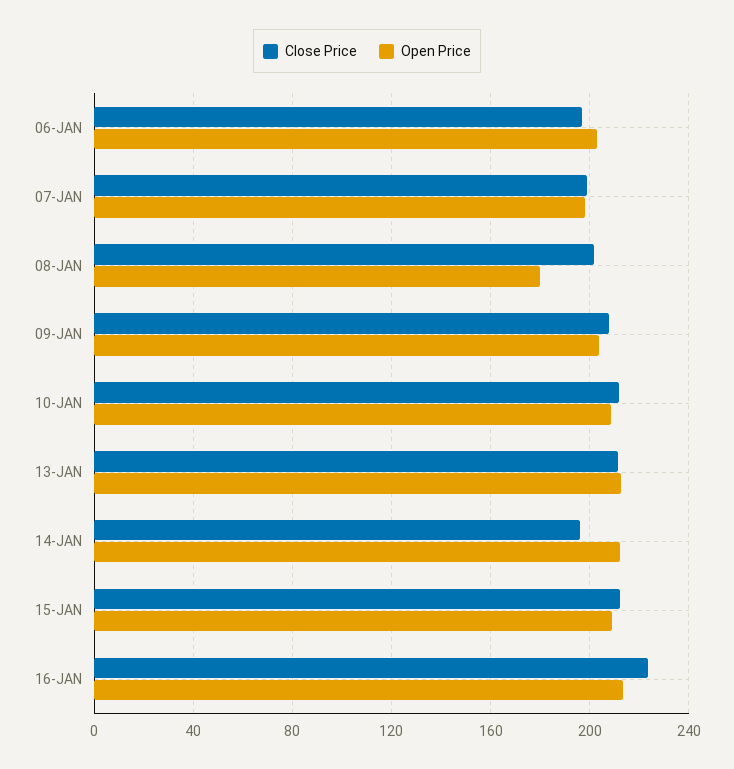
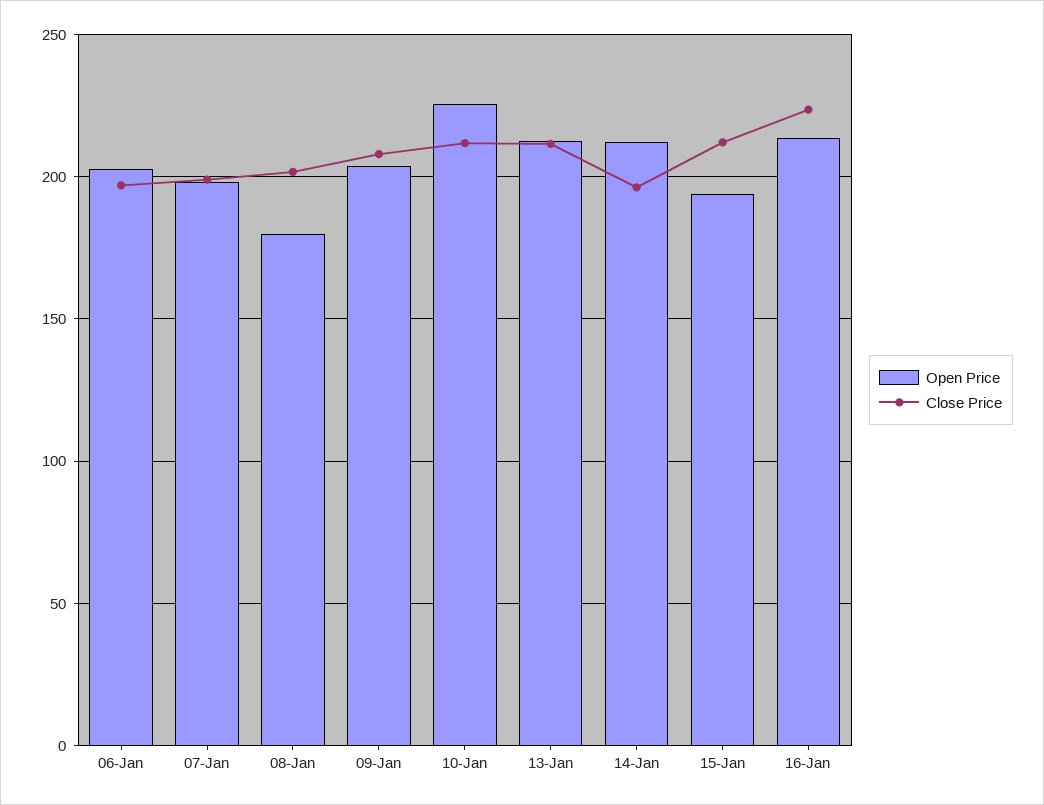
Open Price, 10-JAN: 210 -> 225
Open Price, 15-JAN: 210 -> 195

